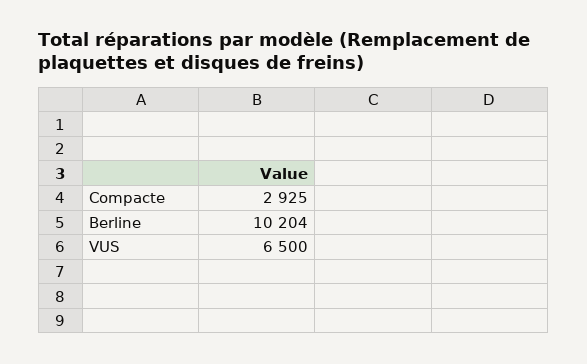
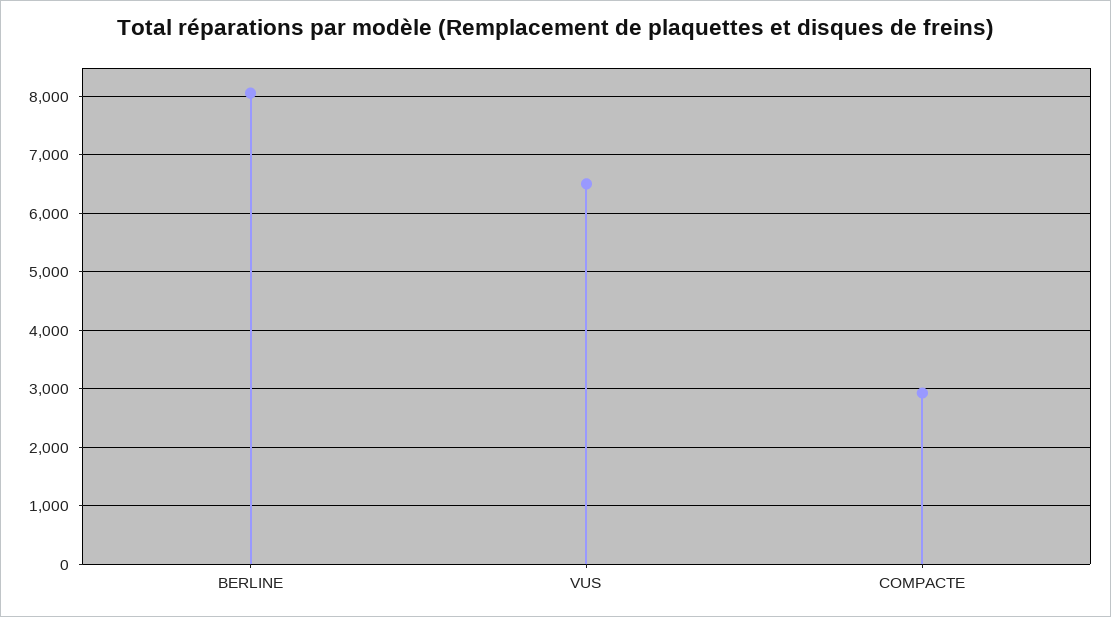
Berline: 10204 -> 8000

